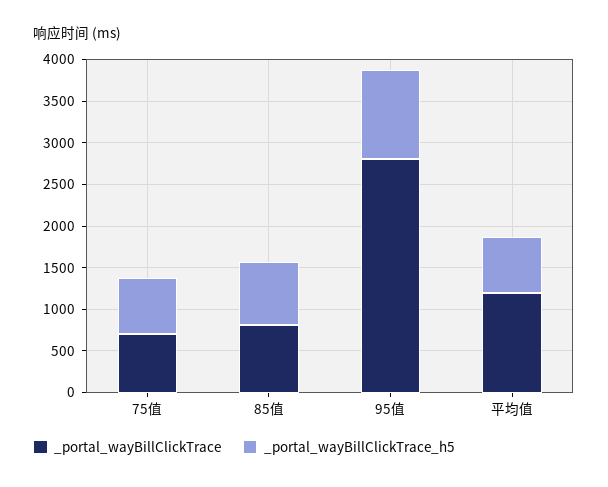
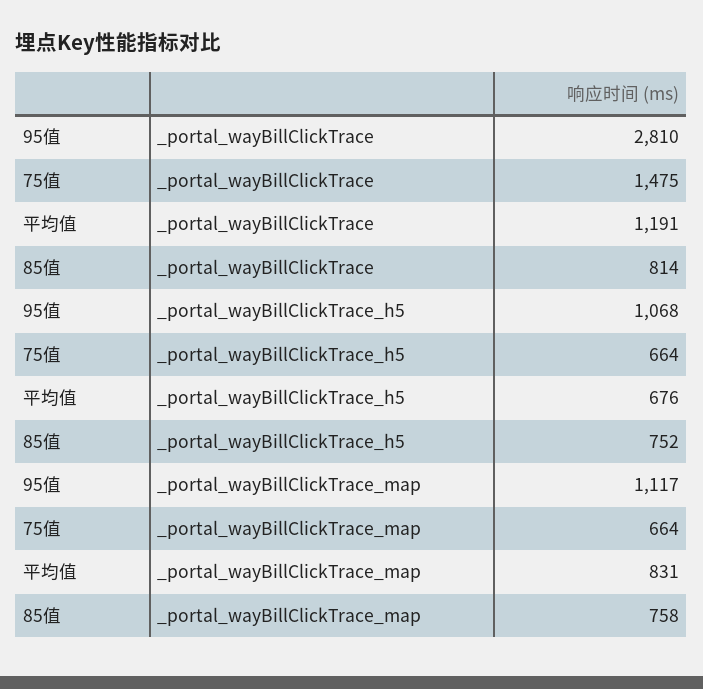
_portal_wayBillClickTrace, 75值: 700 -> 1475
_portal_wayBillClickTrace_map, 95值: none -> 1117
_portal_wayBillClickTrace_map, 75值: none -> 664
_portal_wayBillClickTrace_map, 平均值: none -> 831
_portal_wayBillClickTrace_map, 85值: none -> 758

